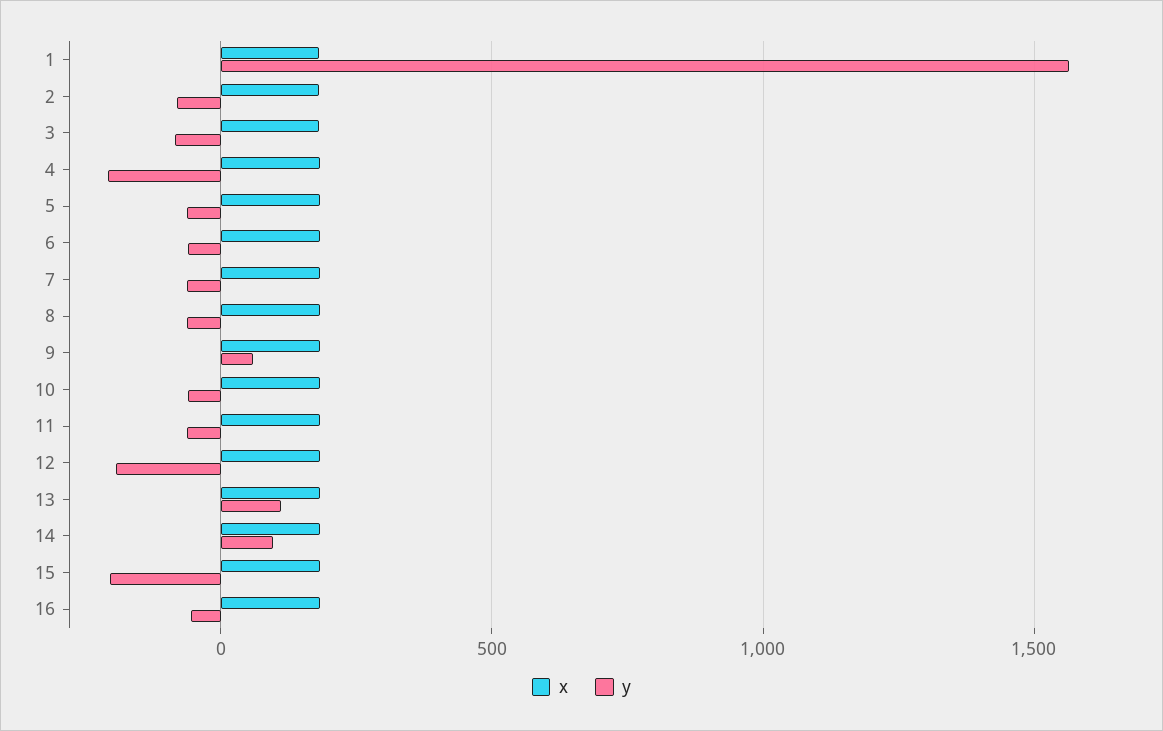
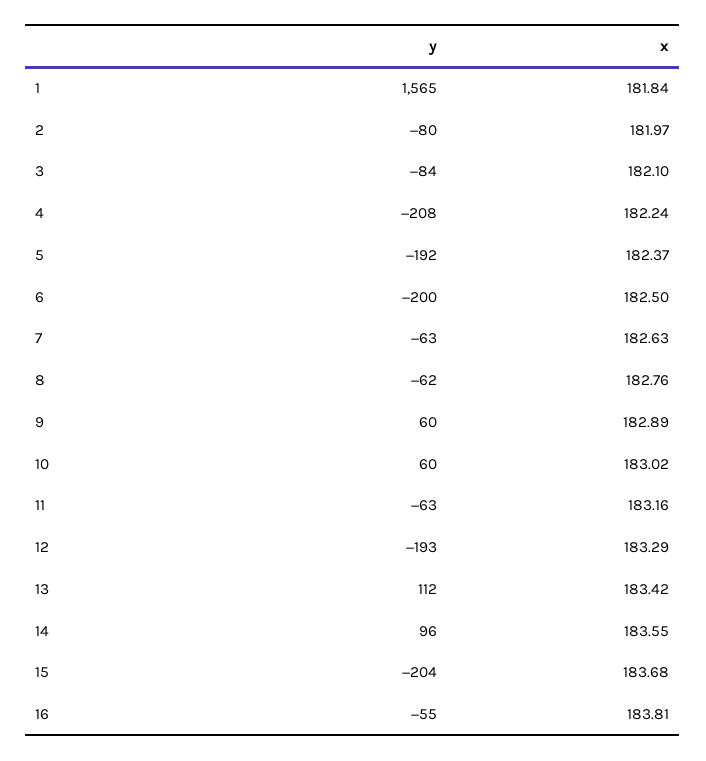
y, 5: -50 -> -192
y, 6: -50 -> -200
y, 10: -50 -> 60

